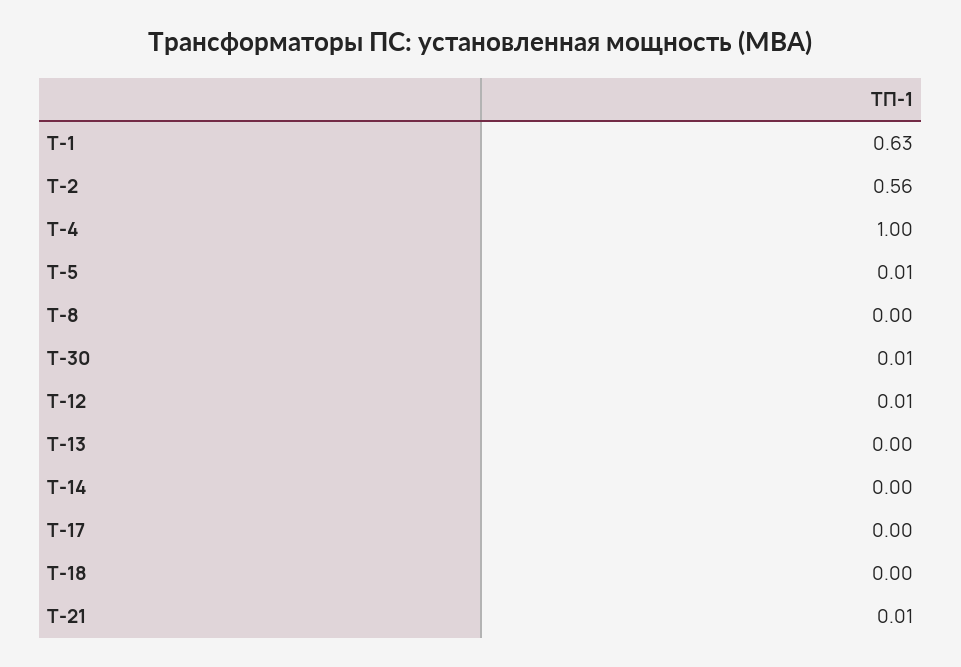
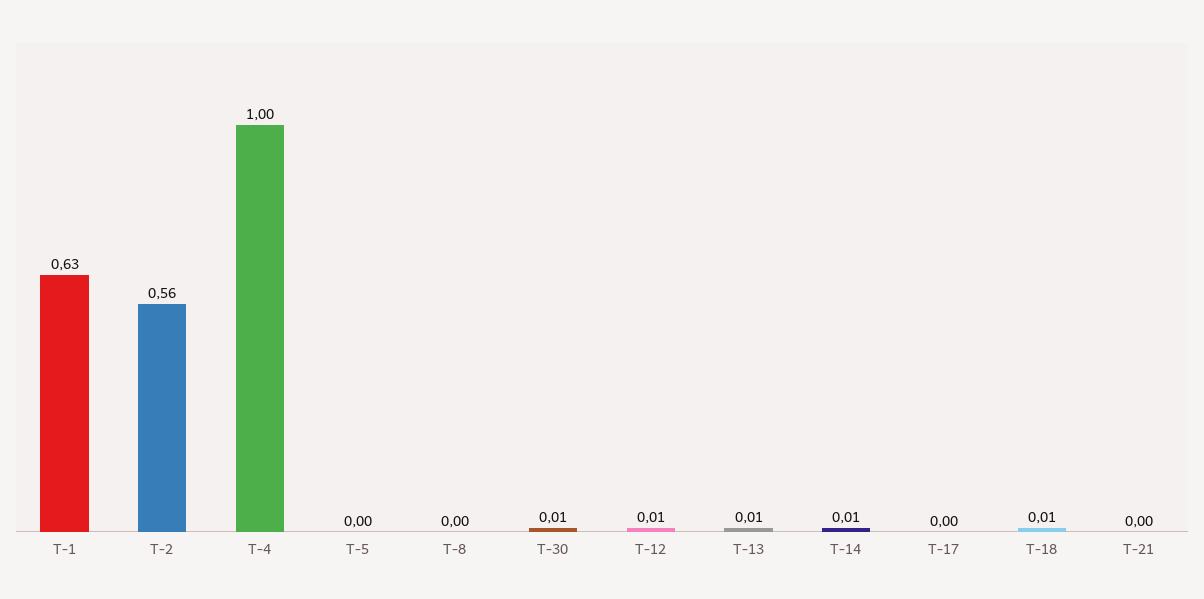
Т-5: 0.01 -> 0
Т-13: 0 -> 0.01
Т-14: 0 -> 0.01
Т-18: 0 -> 0.01
Т-21: 0.01 -> 0

